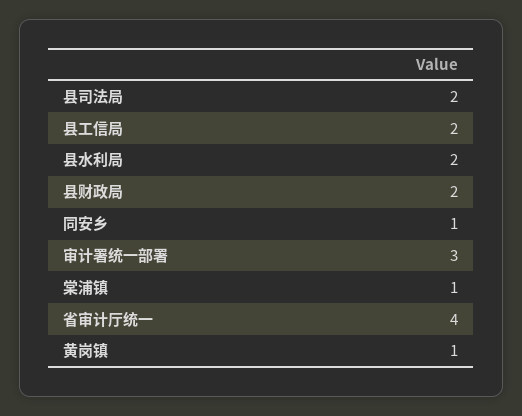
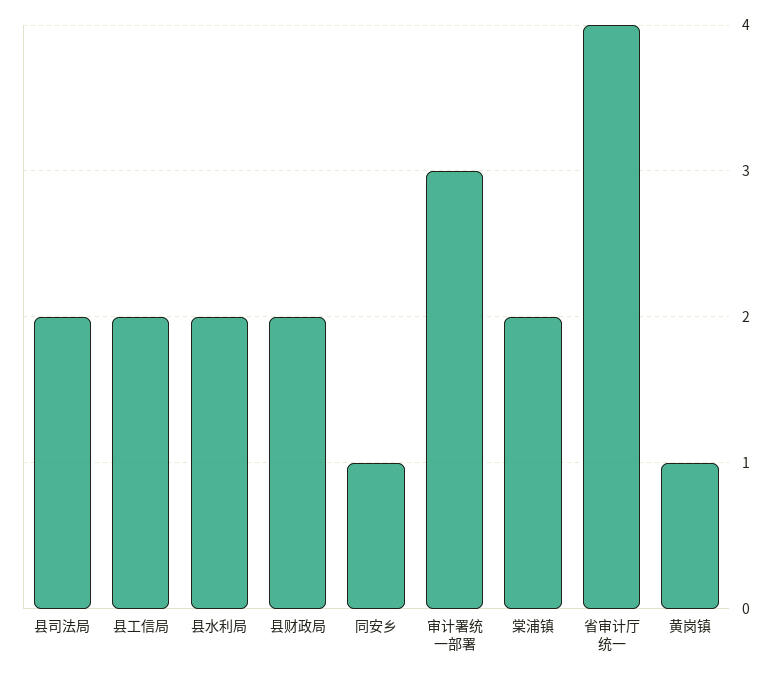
棠浦镇: 1 -> 2

